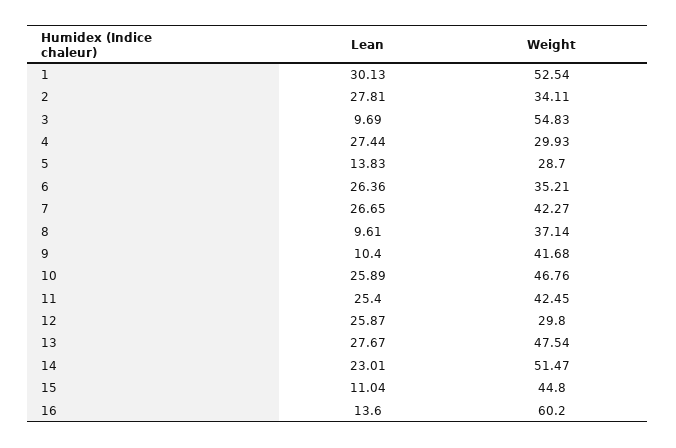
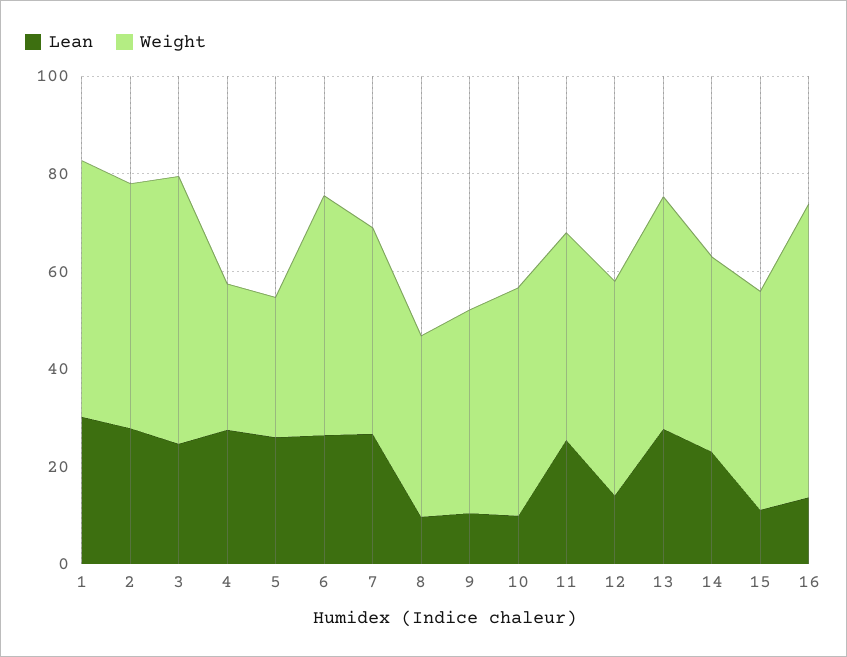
Weight, 2: 34.11 -> 50
Lean, 3: 9.69 -> 25
Lean, 5: 13.83 -> 25
Weight, 6: 35.21 -> 50
Lean, 10: 25.89 -> 10
Lean, 12: 25.87 -> 15
Weight, 12: 29.8 -> 45
Weight, 14: 51.47 -> 40

